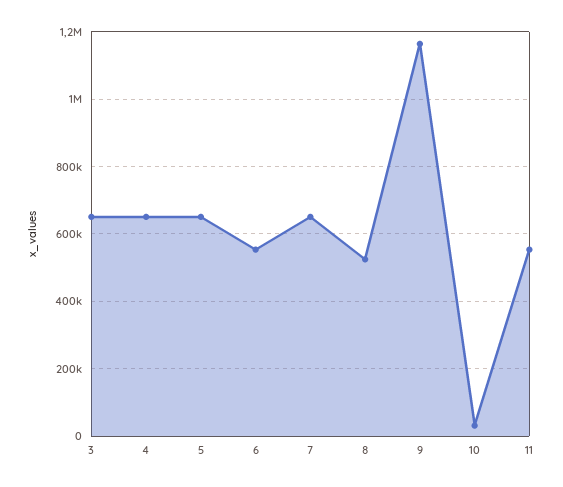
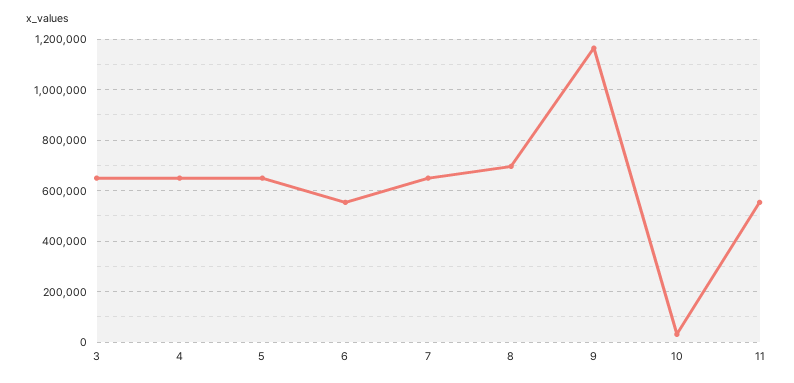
8: 520000 -> 700000

